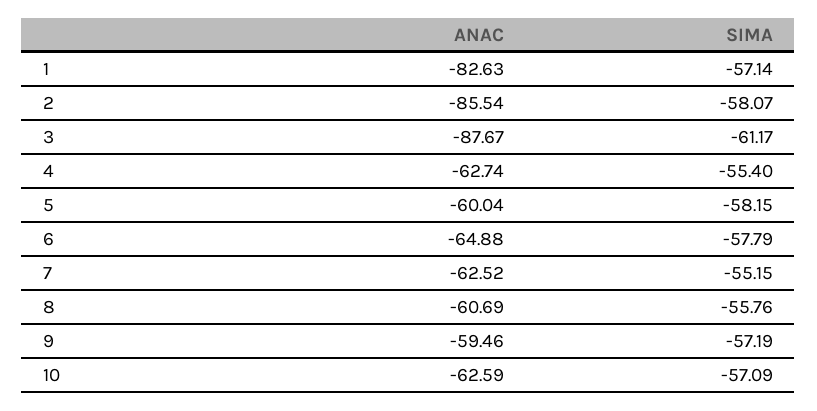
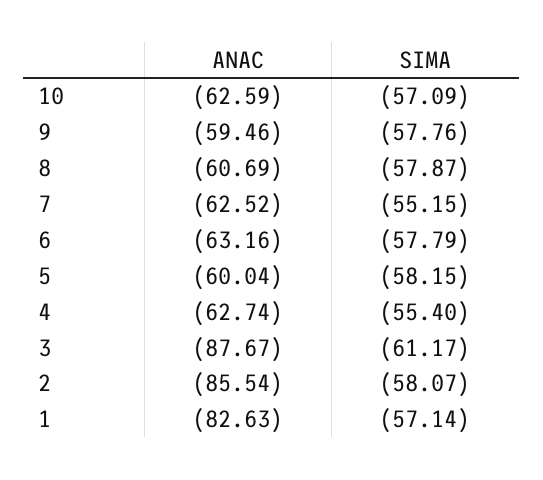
ANAC, 6: -64.88 -> -63.16
SIMA, 8: -55.76 -> -57.87
SIMA, 9: -57.19 -> -57.76

